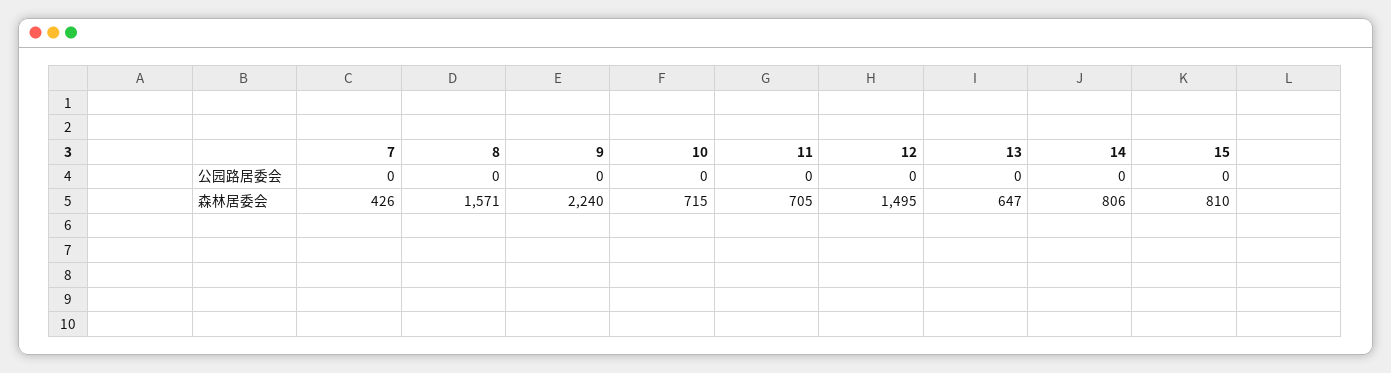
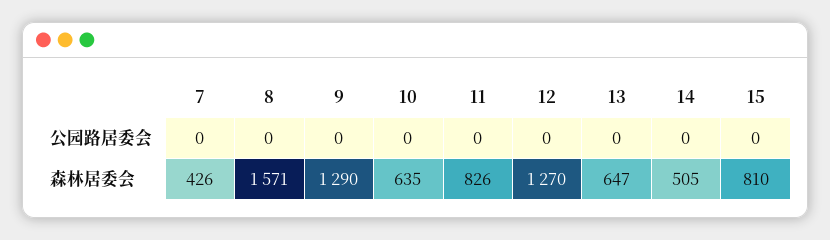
9, 森林居委会: 2240 -> 1290
10, 森林居委会: 715 -> 635
11, 森林居委会: 705 -> 826
12, 森林居委会: 1495 -> 1270
14, 森林居委会: 806 -> 505

